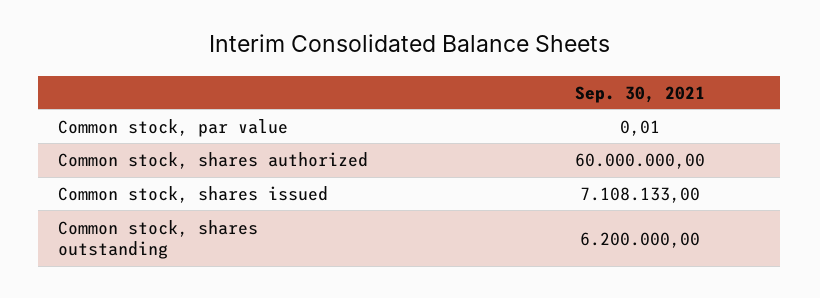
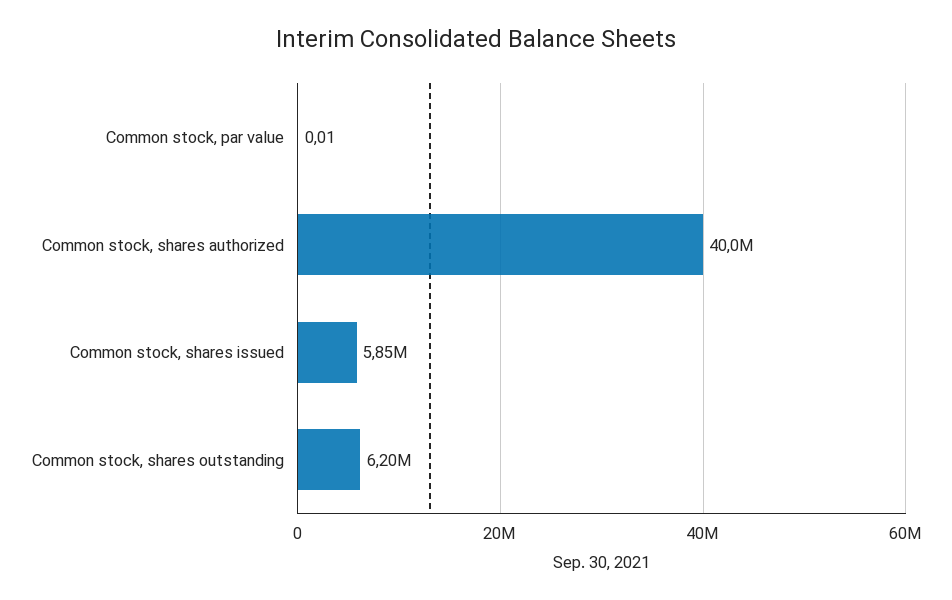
Common stock, shares authorized: 60000000 -> 40000000
Common stock, shares issued: 7108133 -> 5850000

